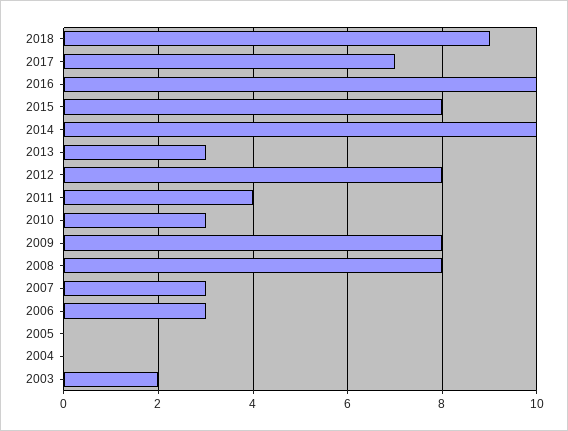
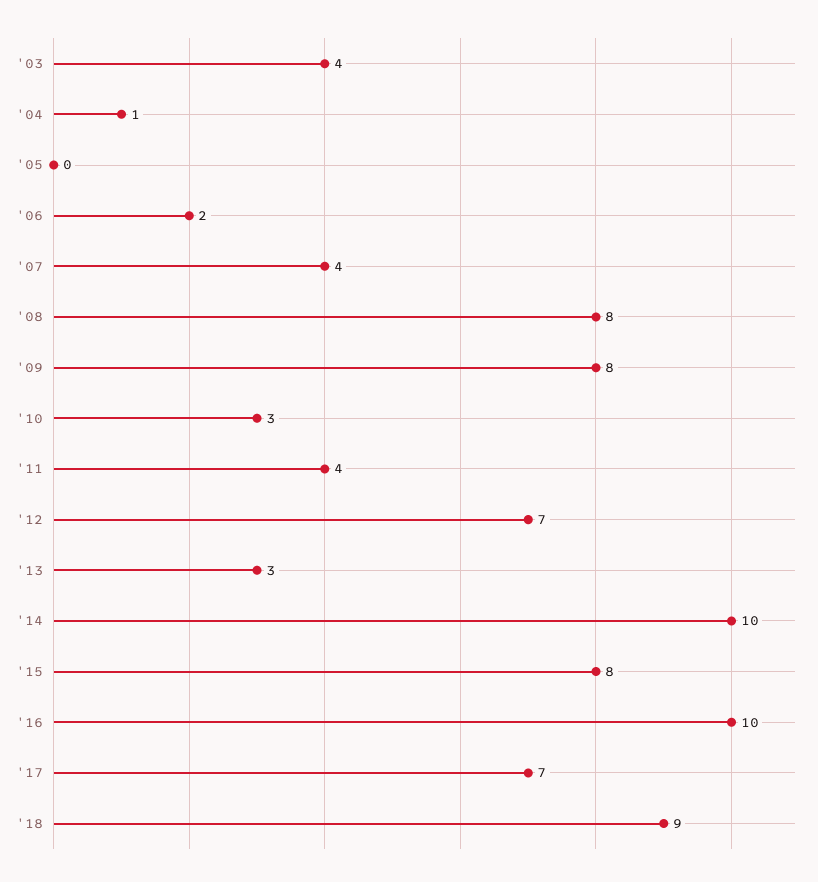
2012: 8 -> 7
2007: 3 -> 4
2006: 3 -> 2
2004: 0 -> 1
2003: 2 -> 4

